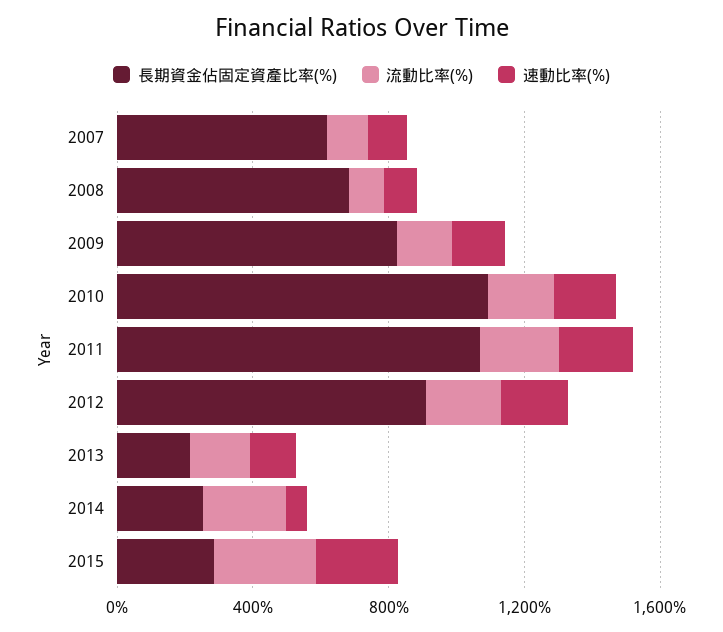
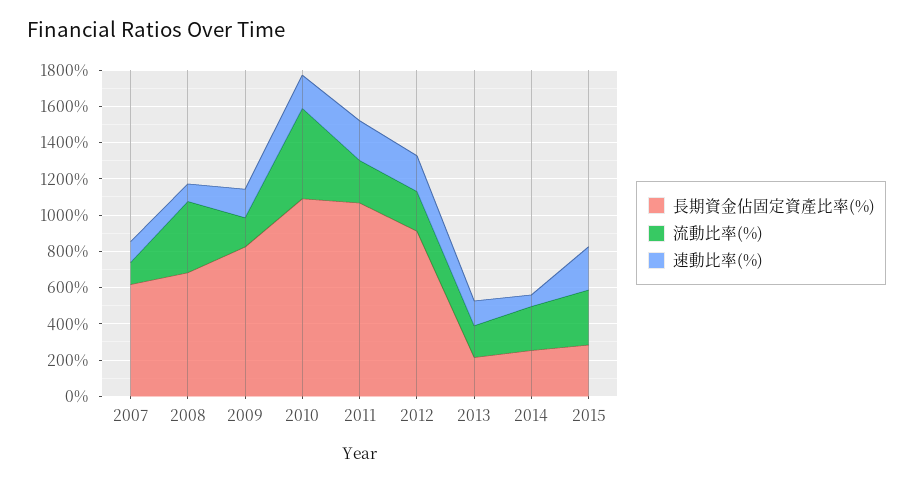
流動比率(%), 2008: 100 -> 400
流動比率(%), 2010: 200 -> 500

